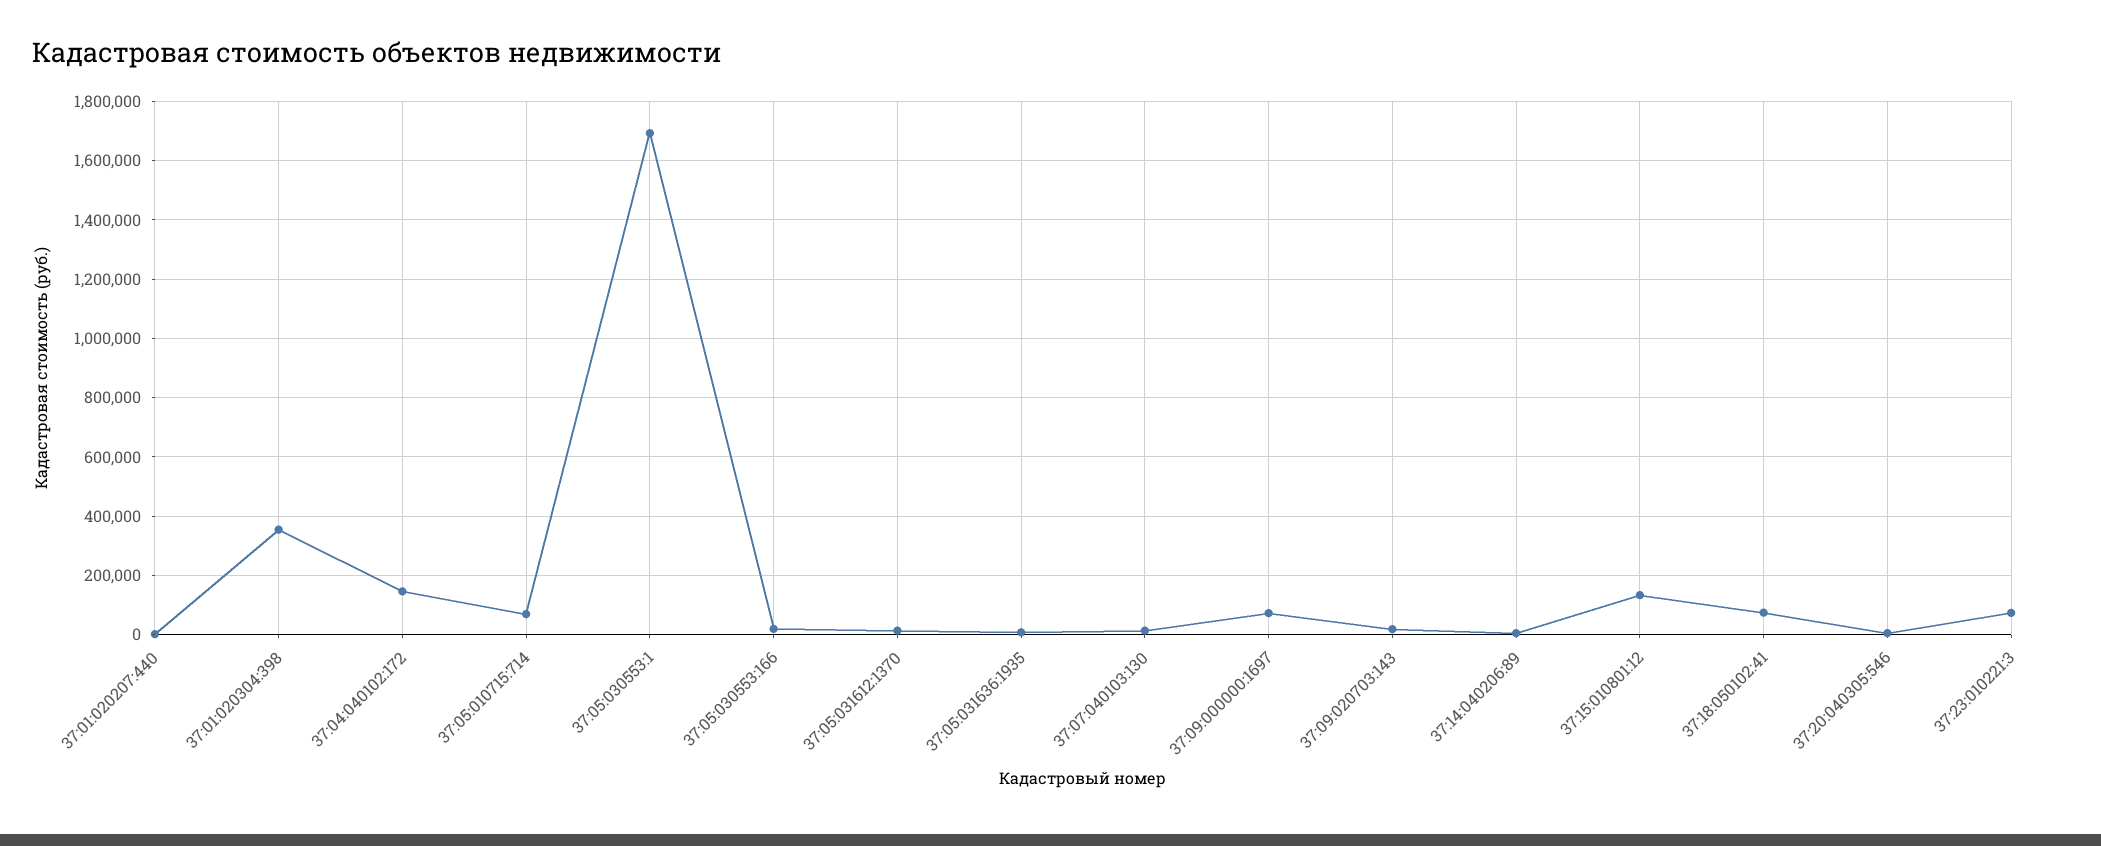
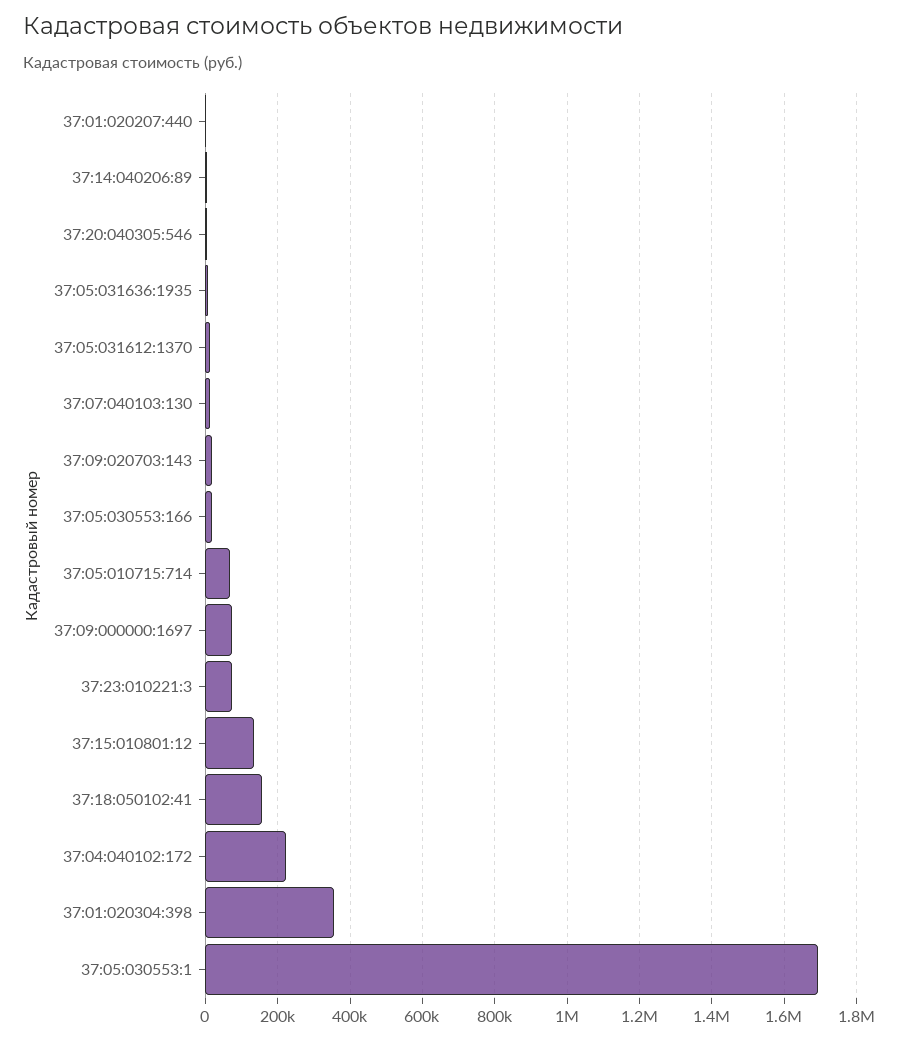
37:04:040102:172: 150000 -> 220000
37:18:050102:41: 75000 -> 160000

